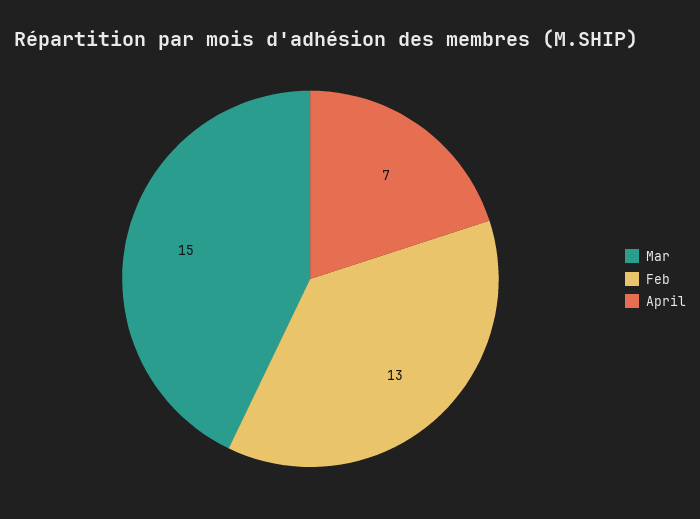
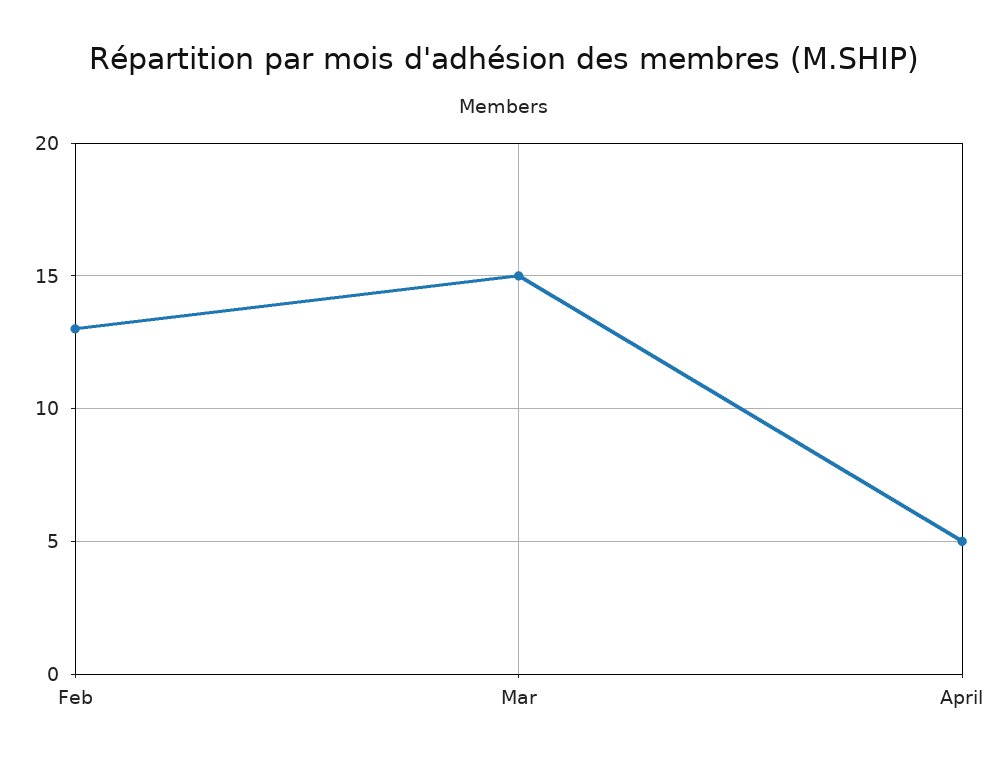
April: 7 -> 5

